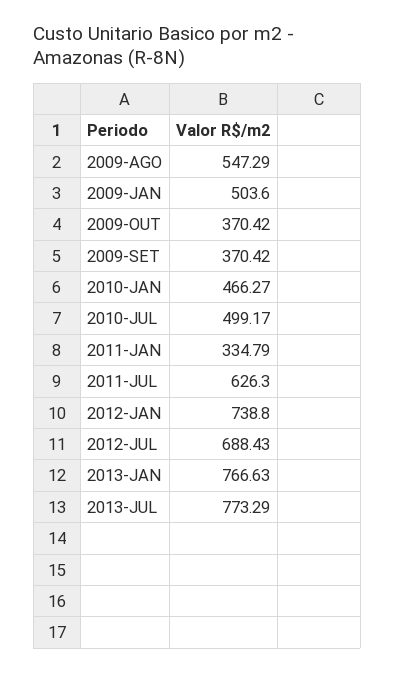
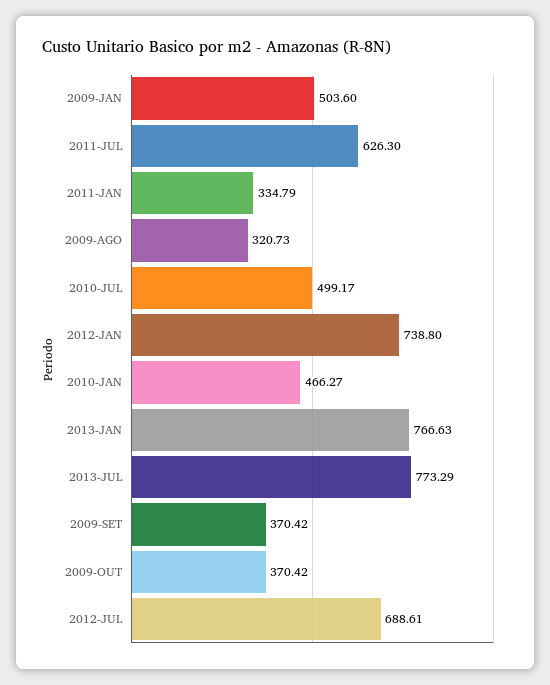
2009-AGO: 547.29 -> 320.73
2012-JUL: 688.43 -> 688.61

